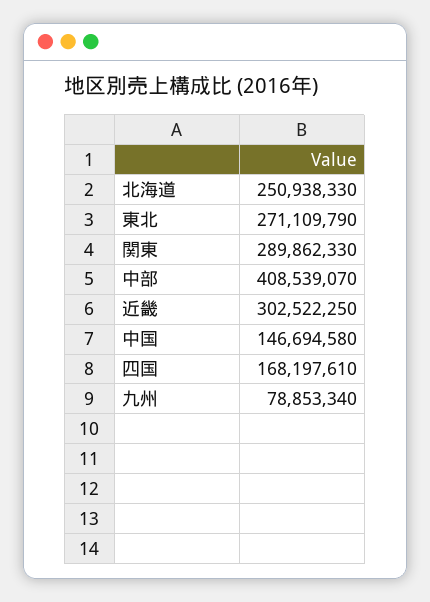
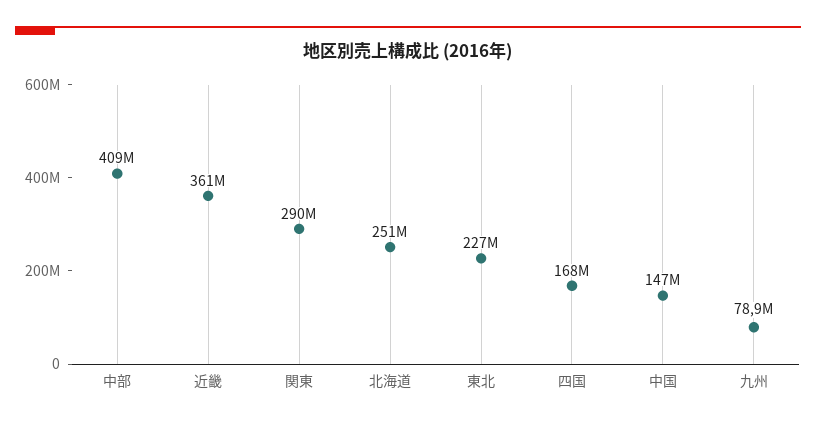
東北: 271109790 -> 227000000
近畿: 302522250 -> 361000000

